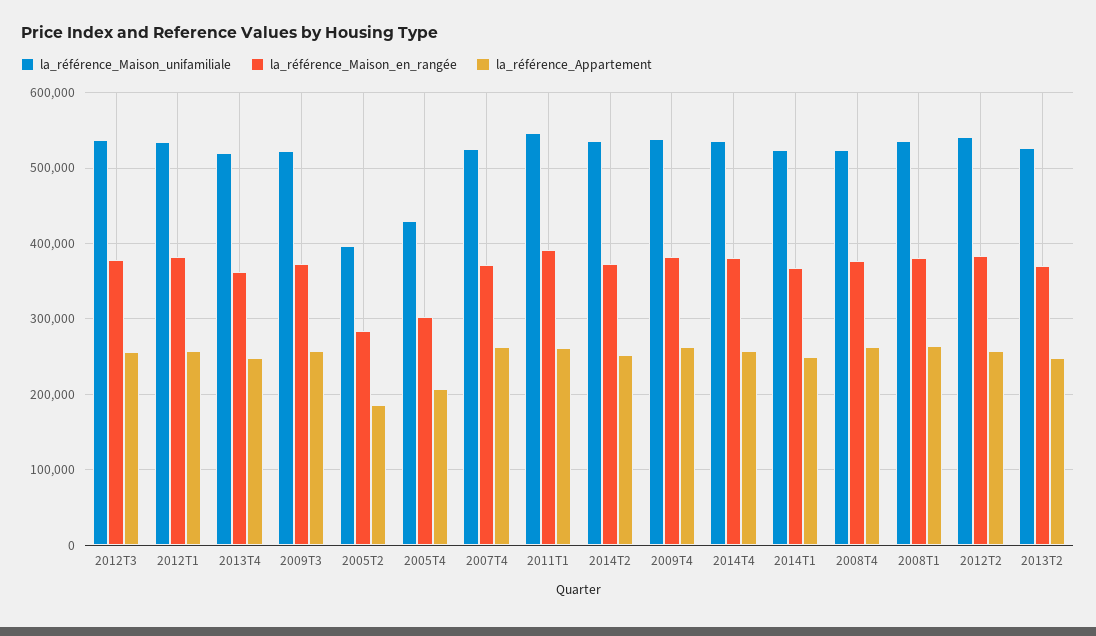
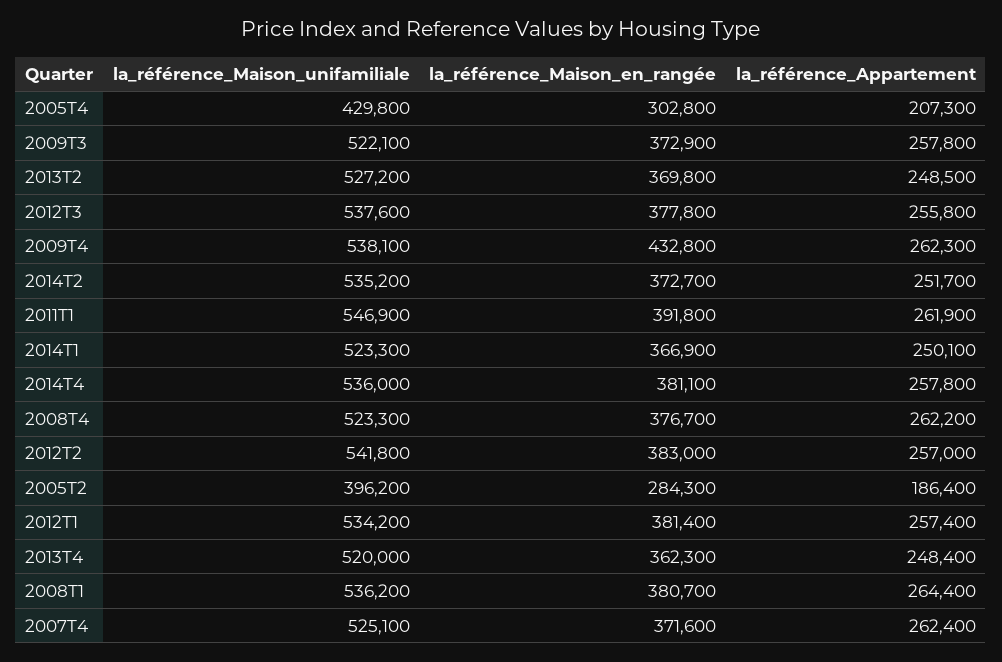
la_référence_Maison_en_rangée, 2009T4: 380000 -> 432800

